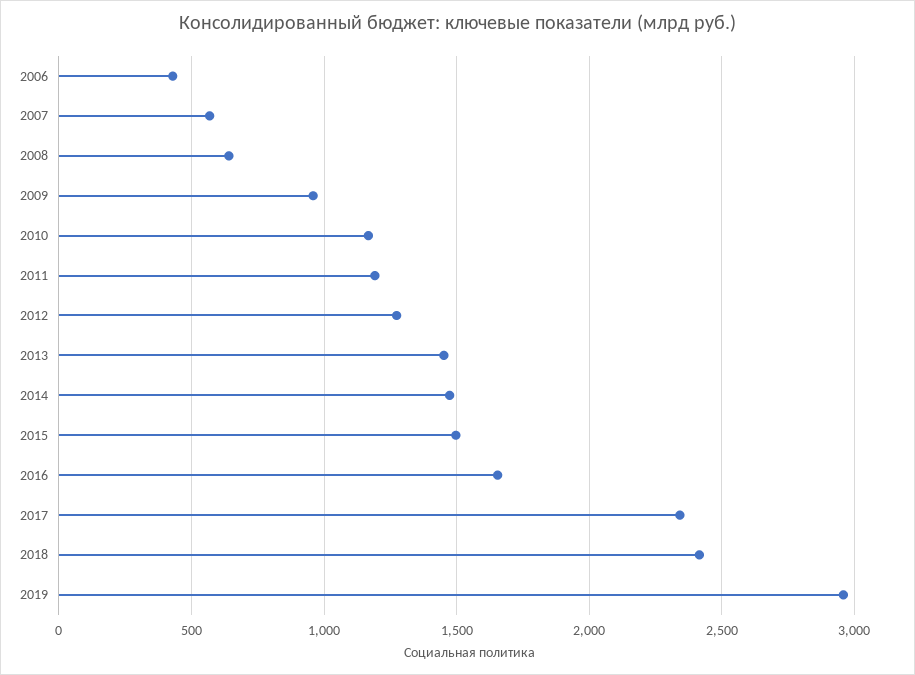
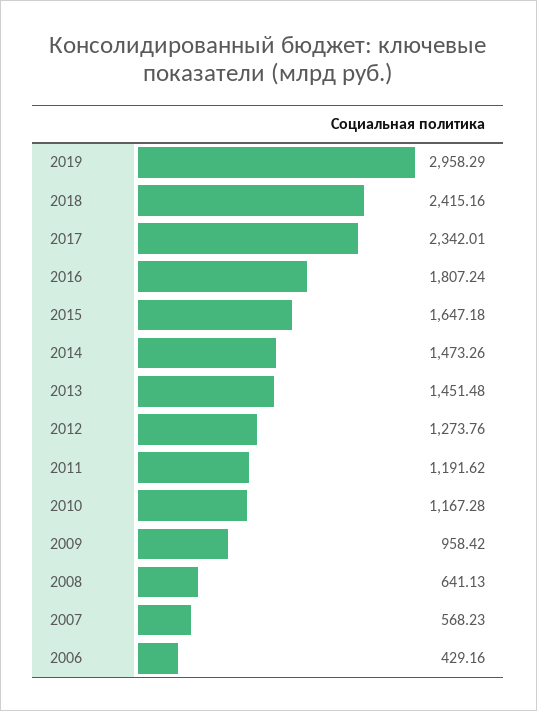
2015: 1500 -> 1647.18
2016: 1650 -> 1807.24

